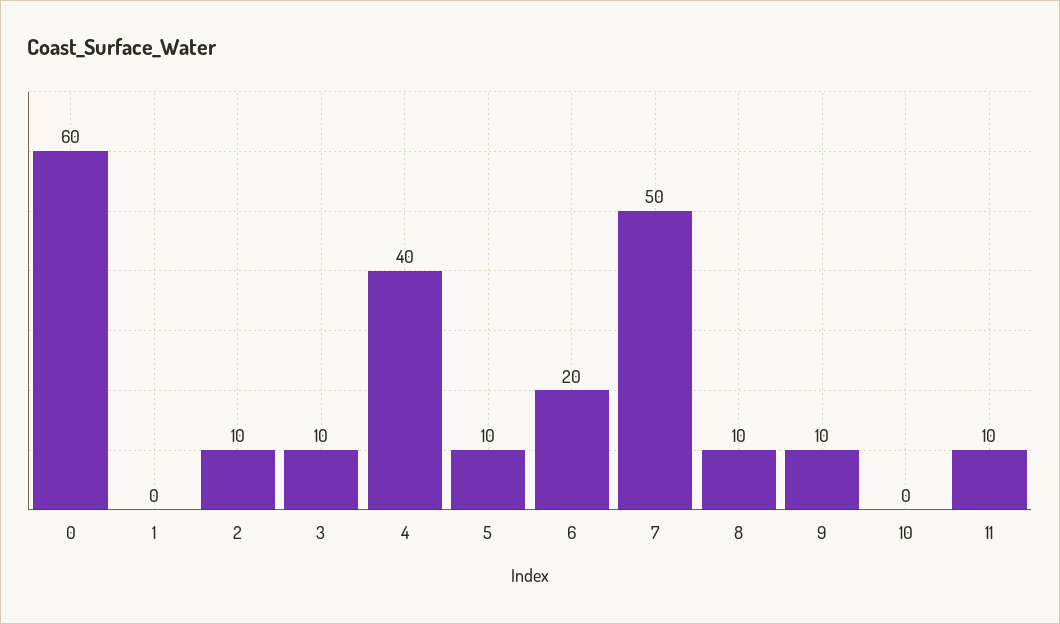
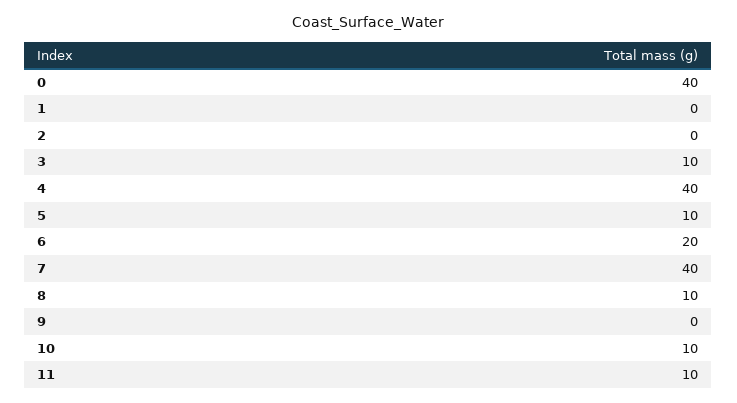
0: 60 -> 40
2: 10 -> 0
7: 50 -> 40
9: 10 -> 0
10: 0 -> 10

